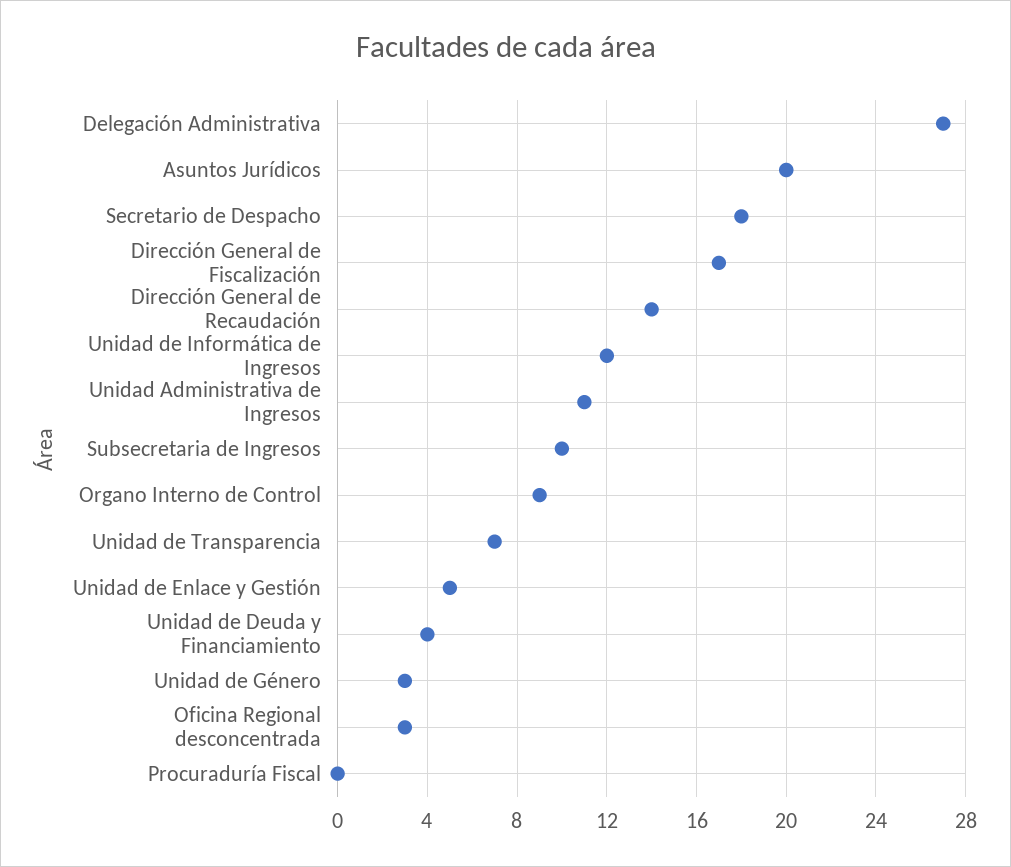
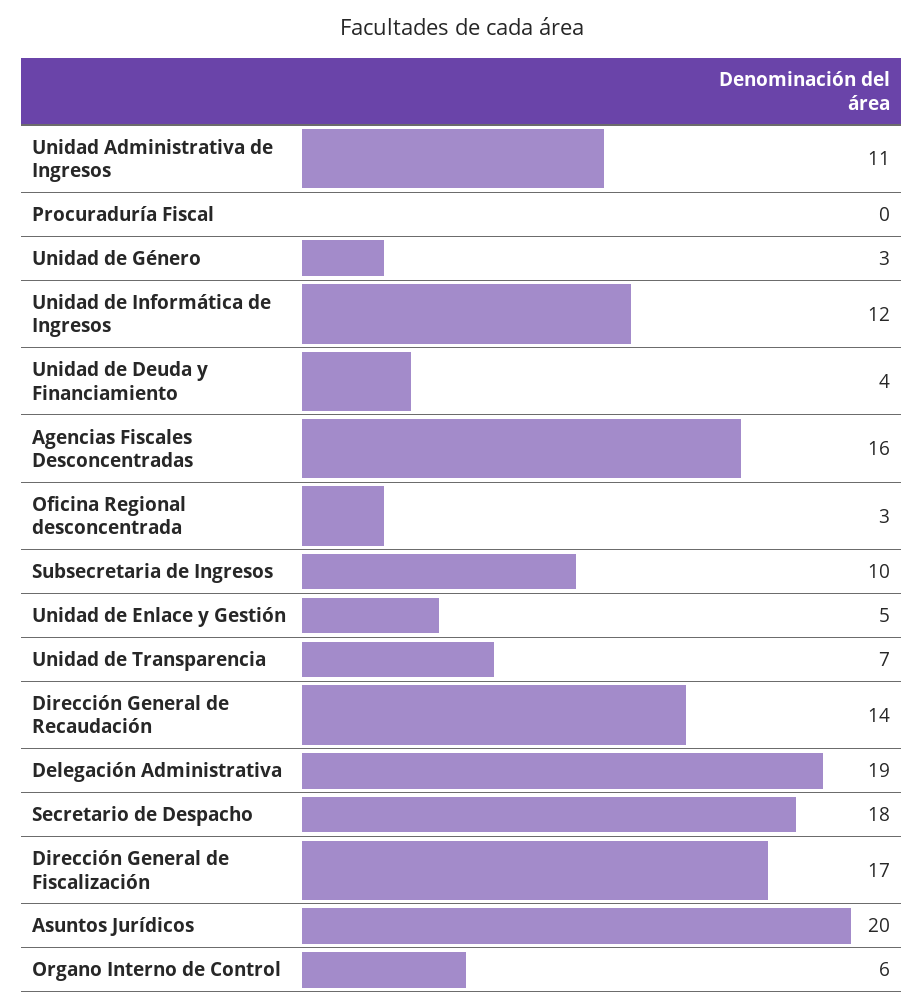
Delegación Administrativa: 27 -> 19
Organo Interno de Control: 9 -> 6
Agencias Fiscales Desconcentradas: none -> 16

